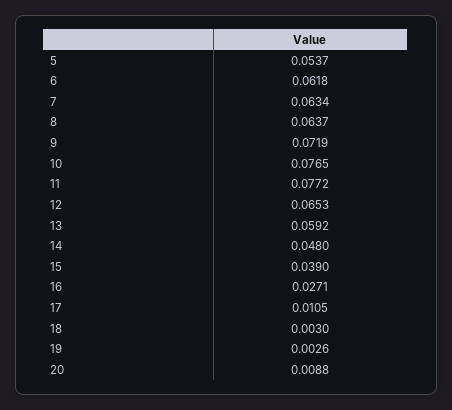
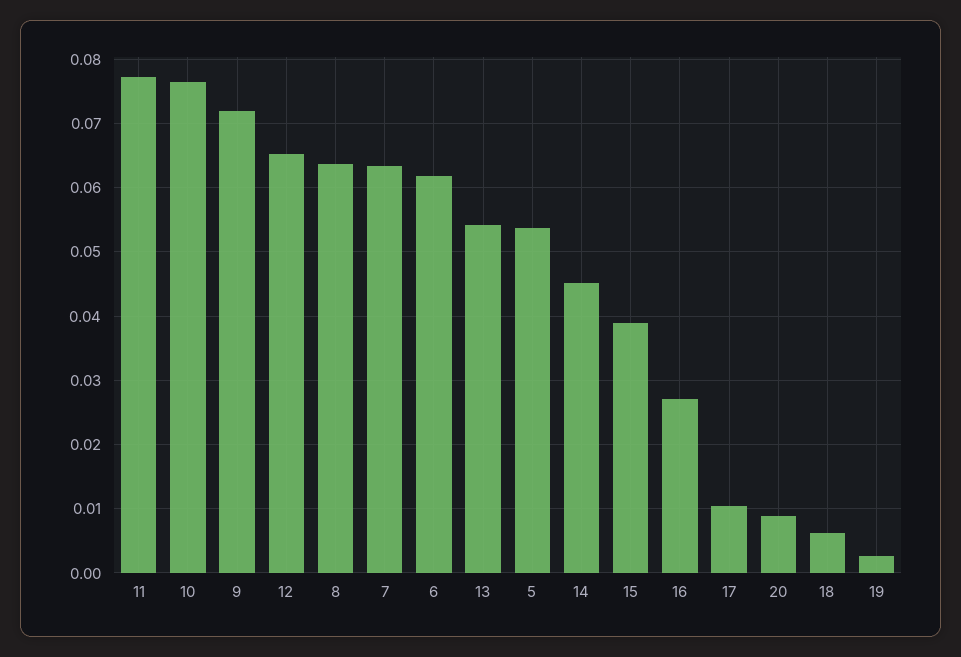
13: 0.0592 -> 0.054
14: 0.048 -> 0.045
18: 0.003 -> 0.006

